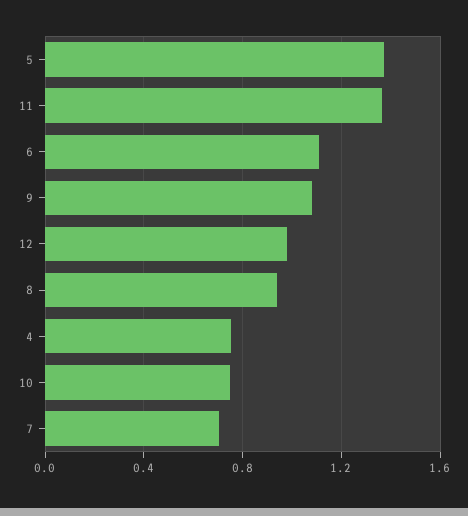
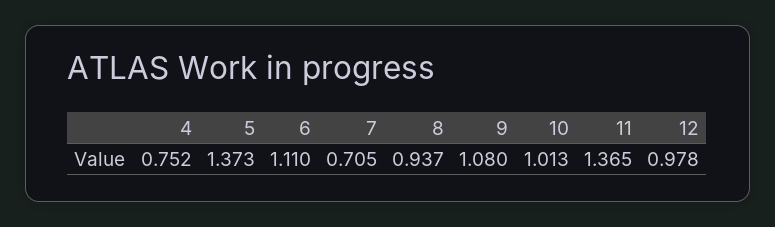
10: 0.75 -> 1.013

